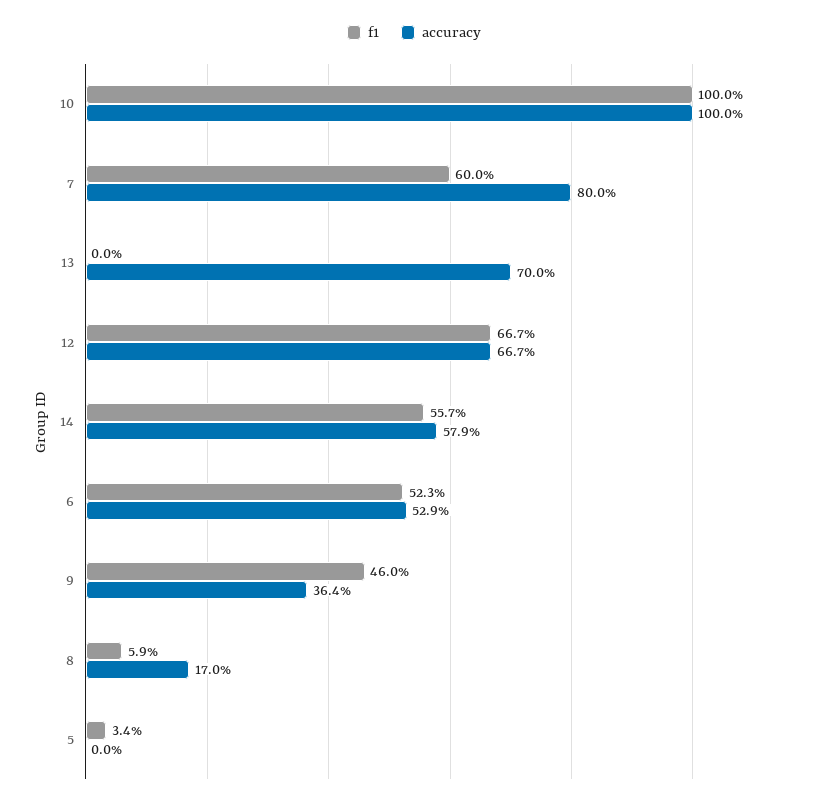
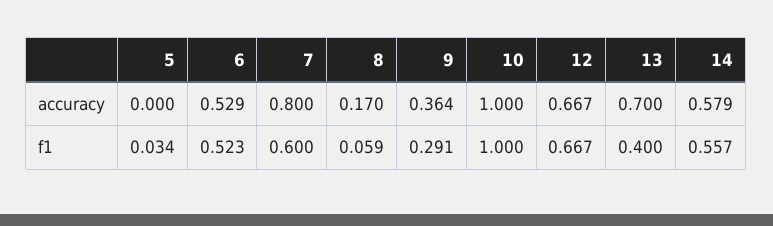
f1, 13: 0 -> 0.4
f1, 9: 0.46 -> 0.291

